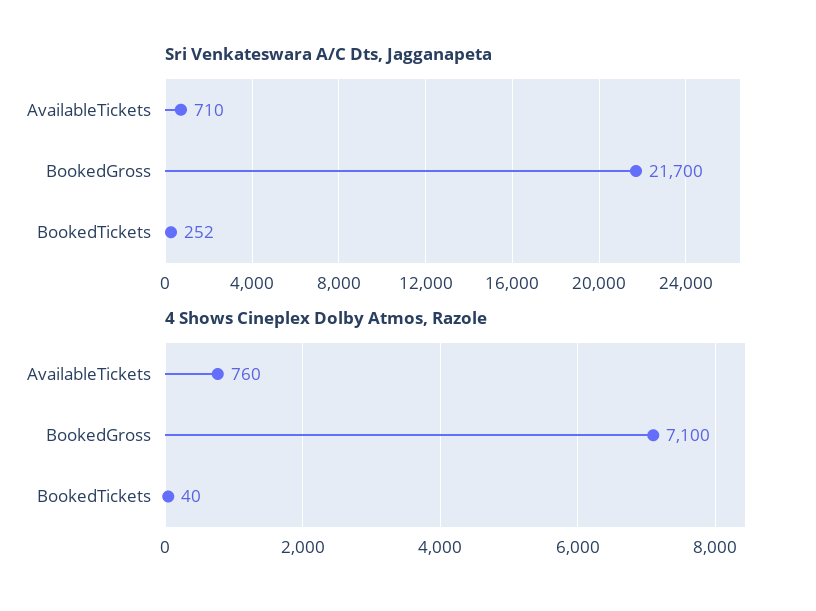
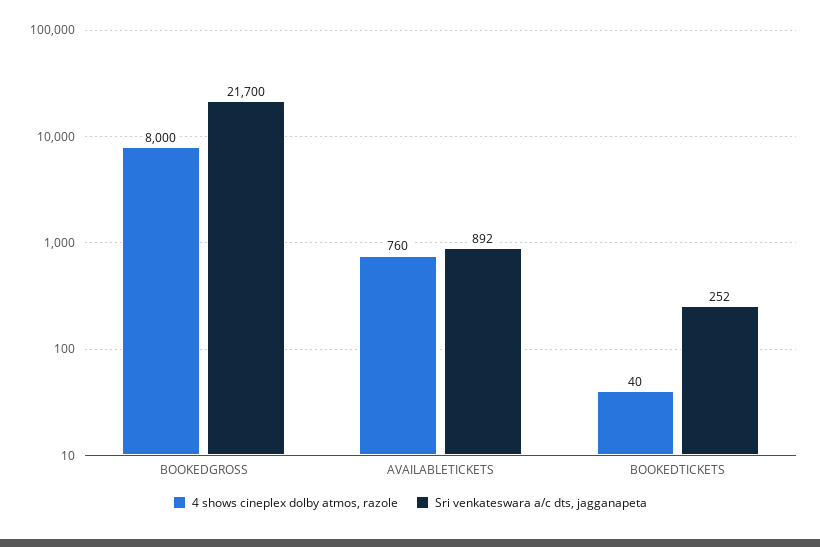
Sri Venkateswara A/C Dts, Jagganapeta, AvailableTickets: 710 -> 892
4 Shows Cineplex Dolby Atmos, Razole, BookedGross: 7100 -> 8000

